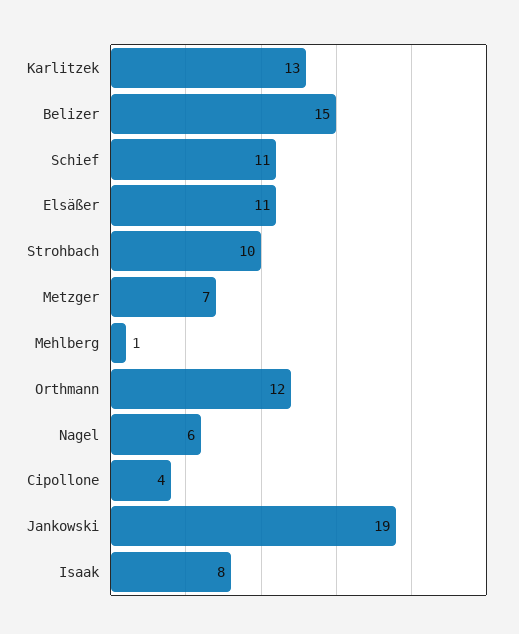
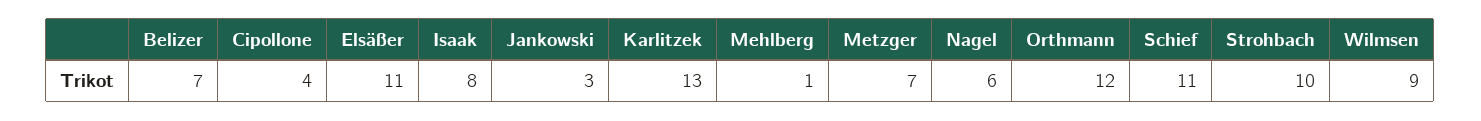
Belizer: 15 -> 7
Jankowski: 19 -> 3
Wilmsen: none -> 9

